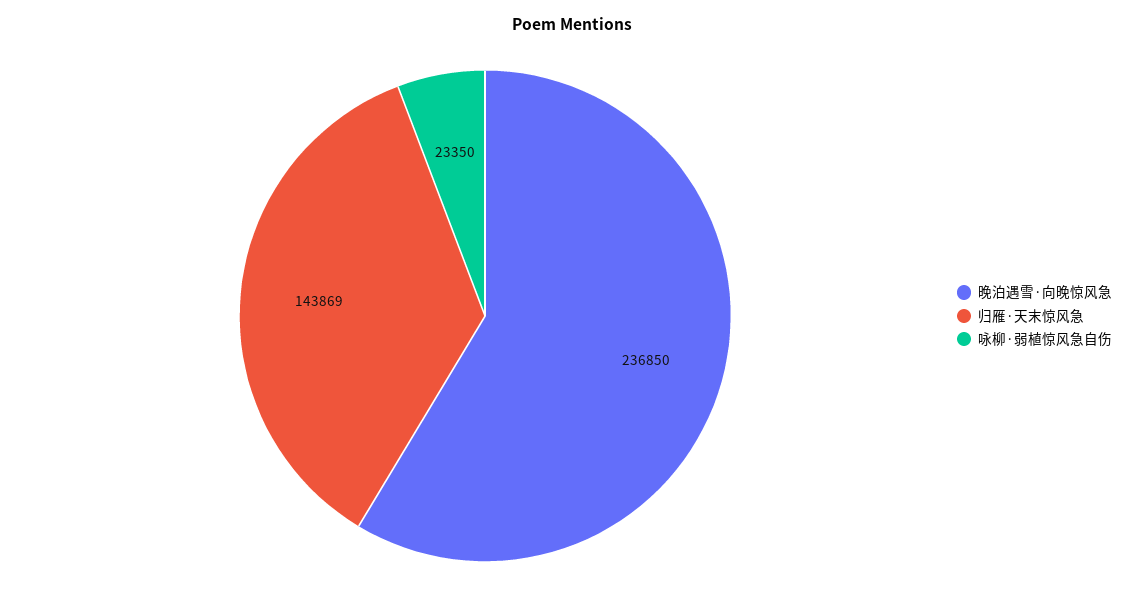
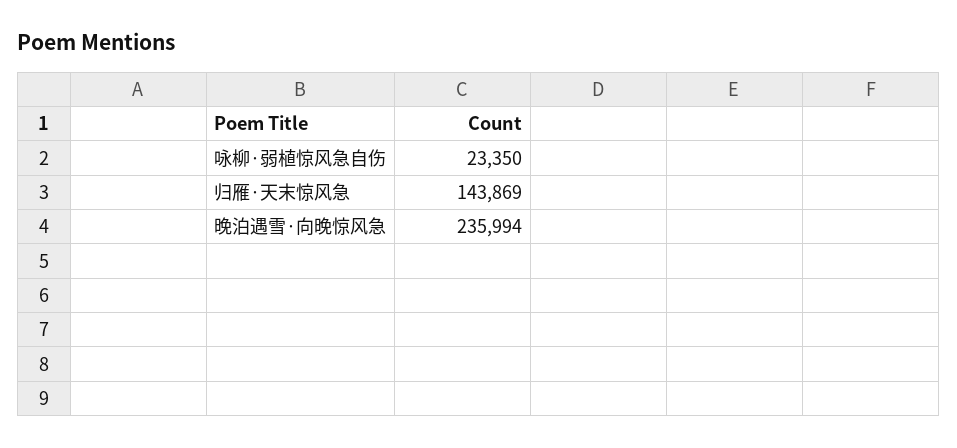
晚泊遇雪·向晚惊风急: 236850 -> 235994

